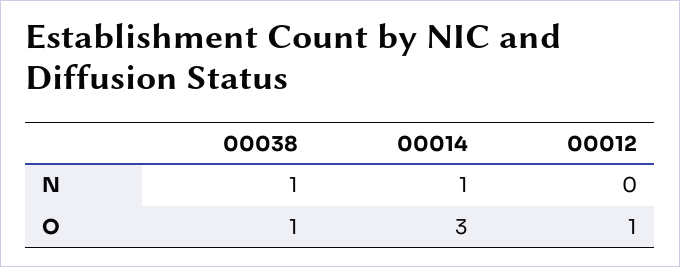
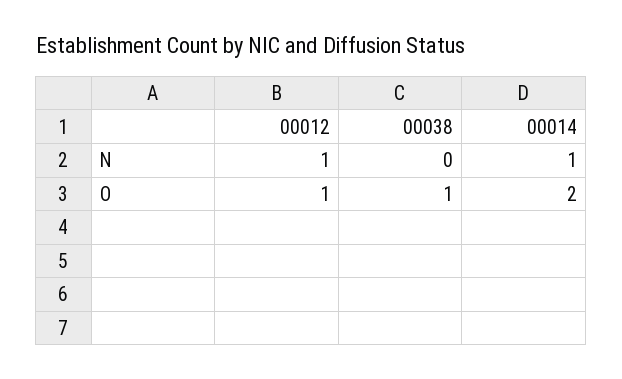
00038, N: 1 -> 0
00012, N: 0 -> 1
00014, O: 3 -> 2

